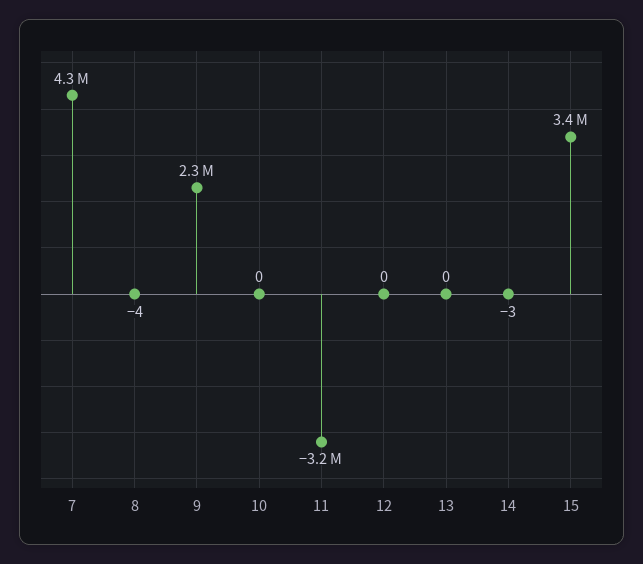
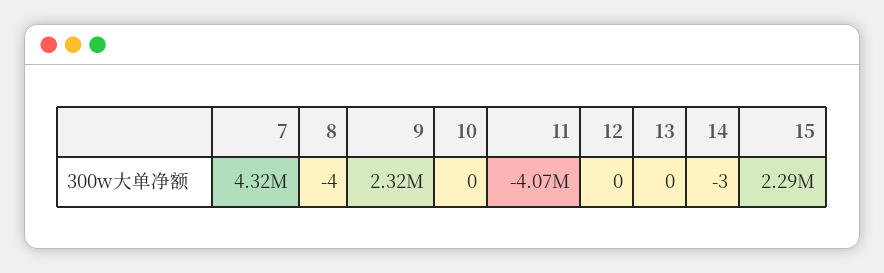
11: -3200000 -> -4070000
15: 3400000 -> 2290000

